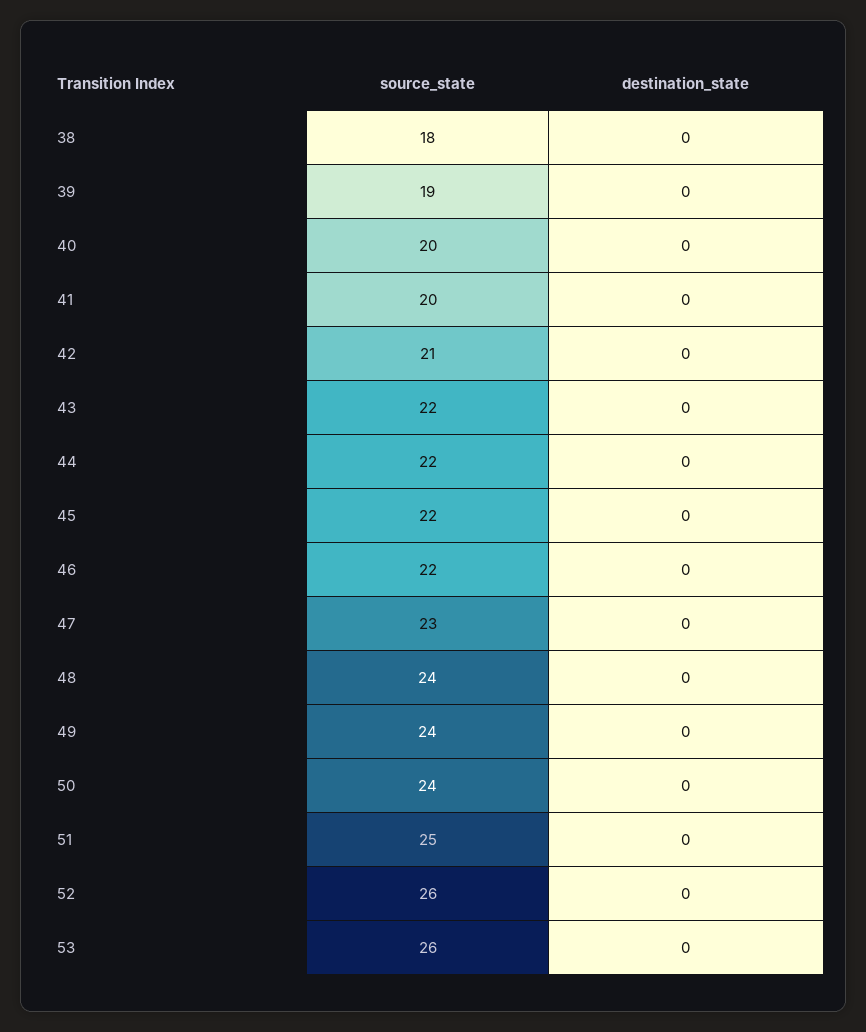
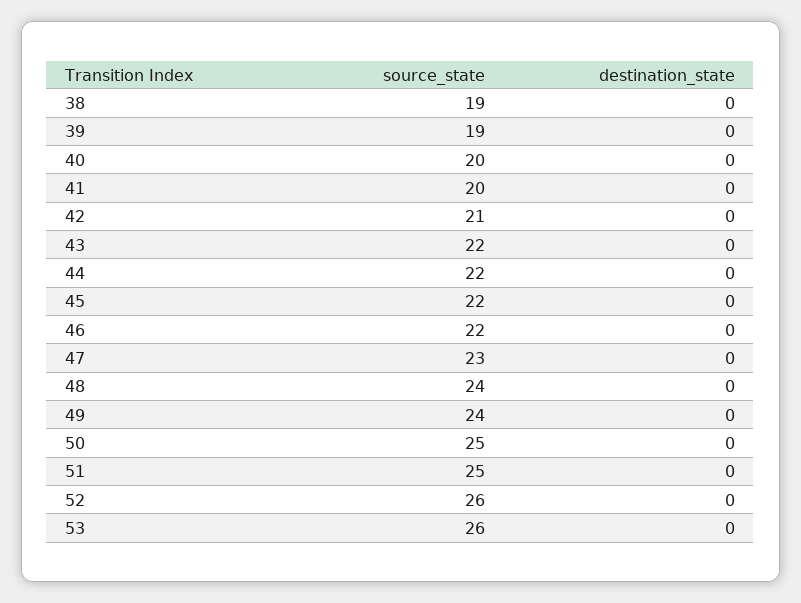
source_state, 38: 18 -> 19
source_state, 50: 24 -> 25

